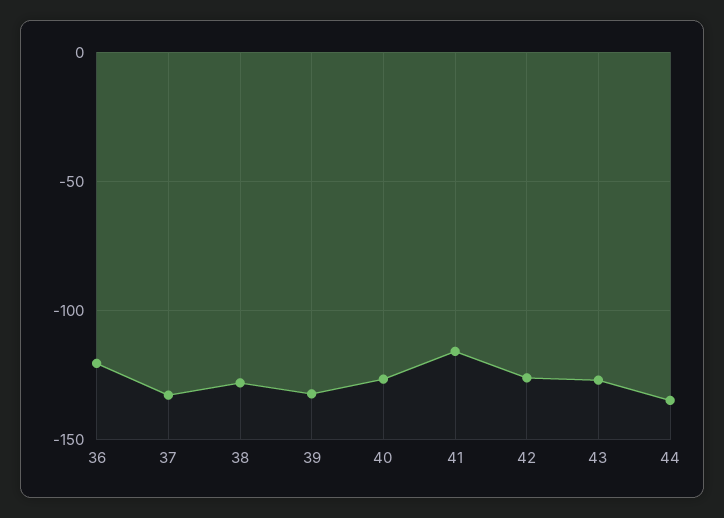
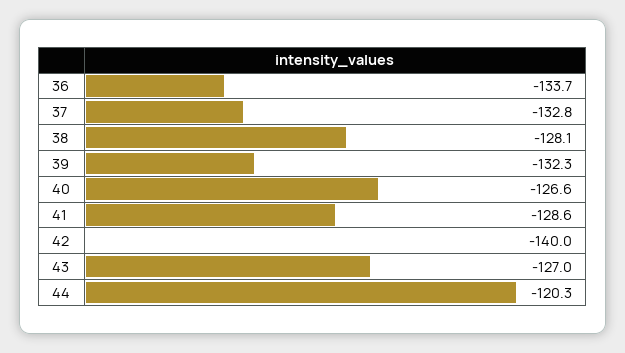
36: -120 -> -133.7
41: -115 -> -128.6
42: -125 -> -140
44: -135 -> -120.3

